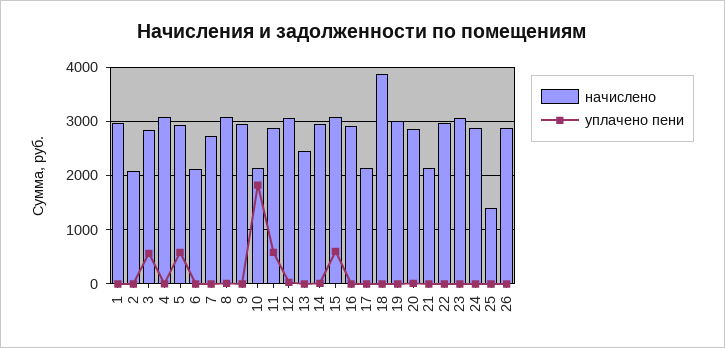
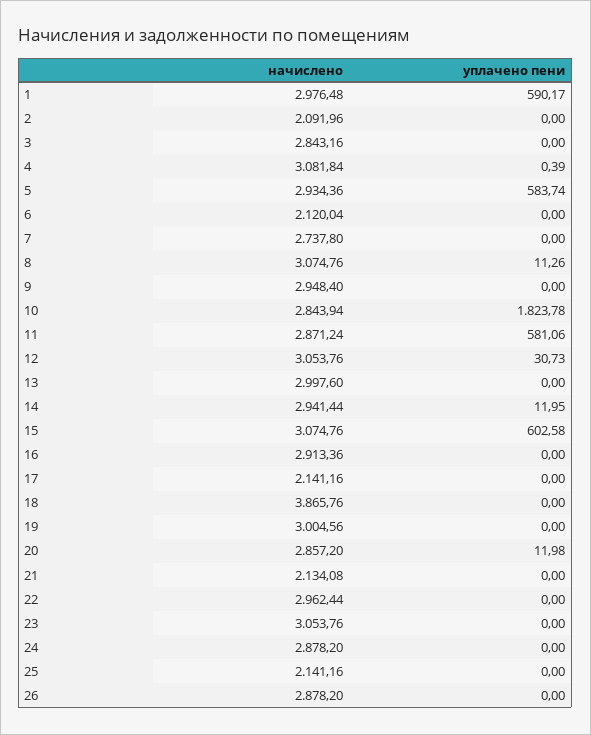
уплачено пени, 1: 0 -> 590.17
уплачено пени, 3: 600 -> 0
начислено, 10: 2200 -> 2843.94
начислено, 13: 2400 -> 2997.6
начислено, 25: 1400 -> 2141.16

